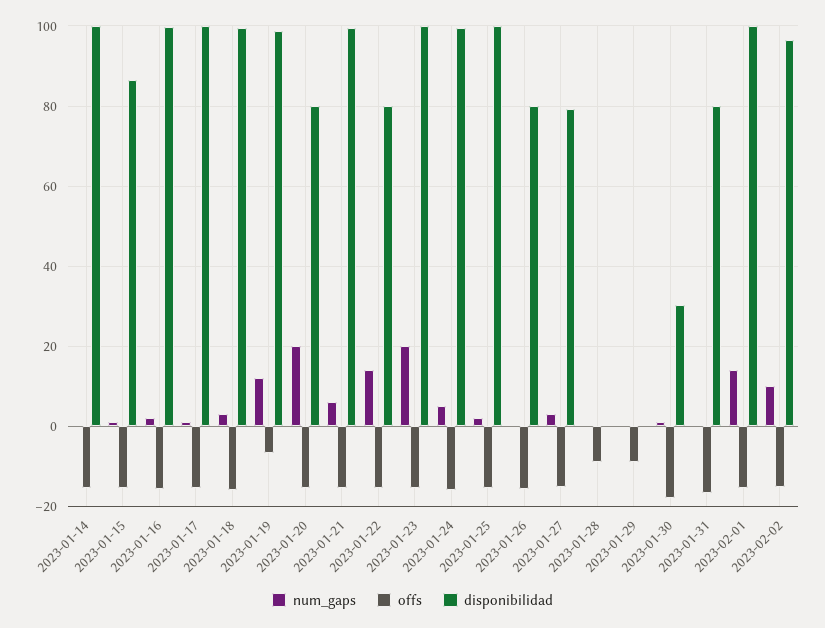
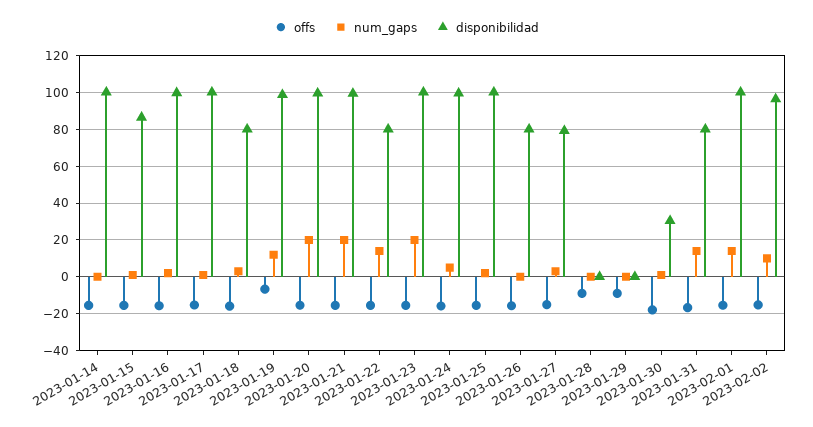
disponibilidad, 2023-01-18: 100 -> 80
disponibilidad, 2023-01-20: 80 -> 100
num_gaps, 2023-01-21: 6 -> 20
num_gaps, 2023-01-31: 0 -> 15

